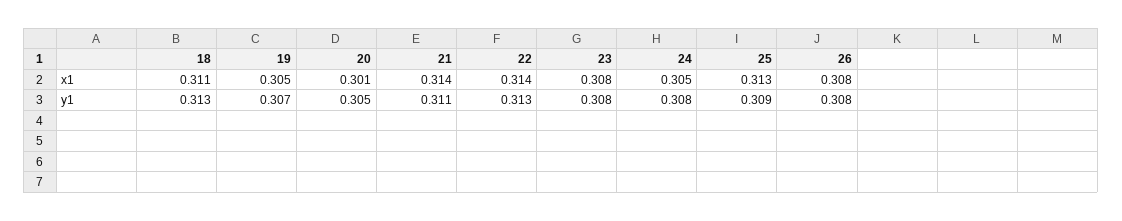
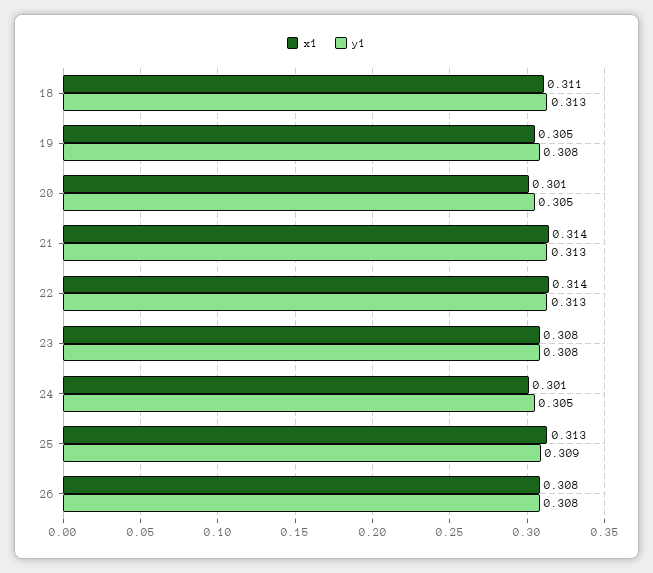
x1, 24: 0.305 -> 0.301
y1, 19: 0.307 -> 0.308
y1, 21: 0.311 -> 0.313
y1, 24: 0.308 -> 0.305

